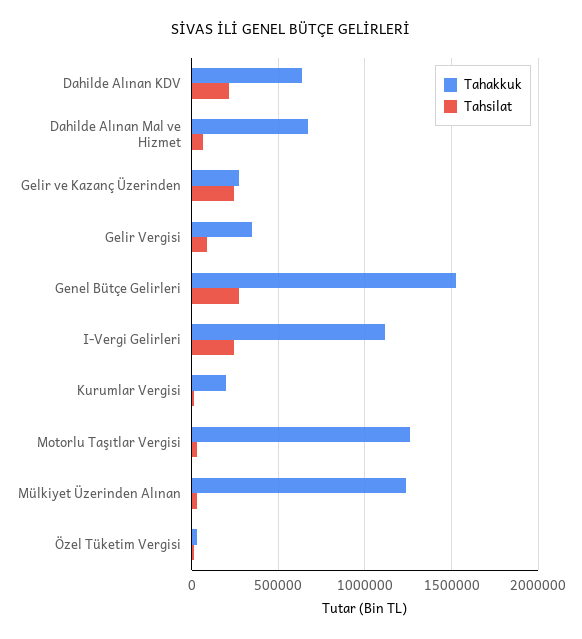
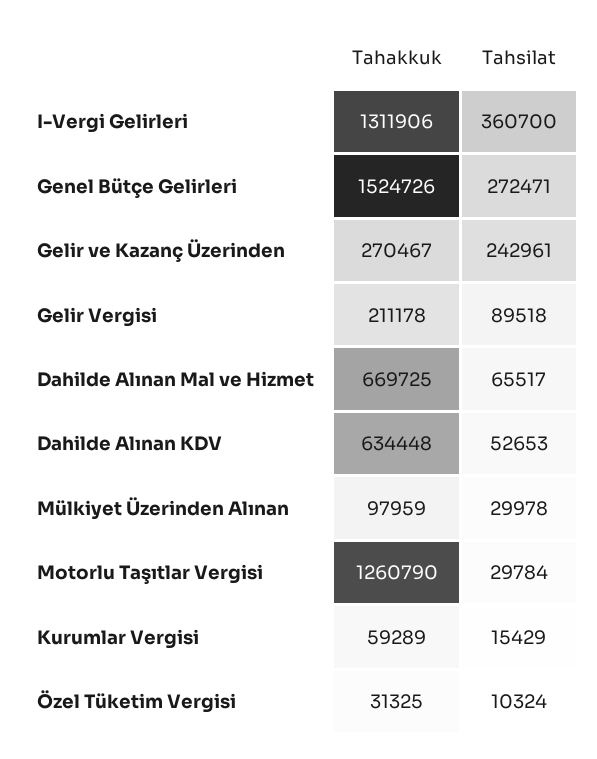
Tahsilat, Dahilde Alınan KDV: 200000 -> 52653
Tahakkuk, Gelir Vergisi: 350000 -> 211178
Tahakkuk, I-Vergi Gelirleri: 1100000 -> 1311906
Tahsilat, I-Vergi Gelirleri: 250000 -> 360700
Tahakkuk, Kurumlar Vergisi: 200000 -> 59289
Tahakkuk, Mülkiyet Üzerinden Alınan: 1250000 -> 97959

